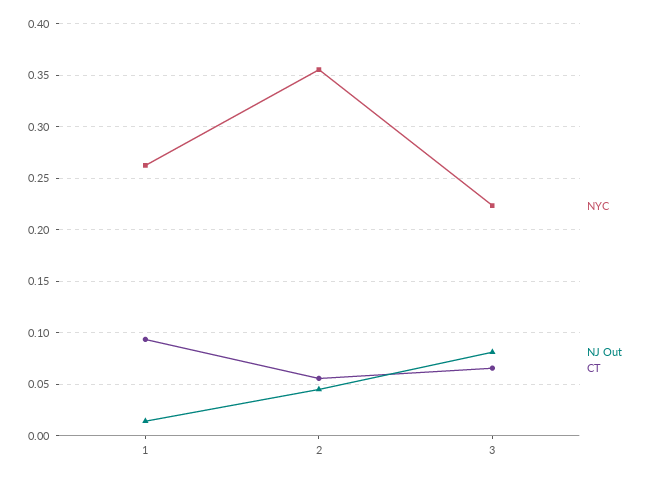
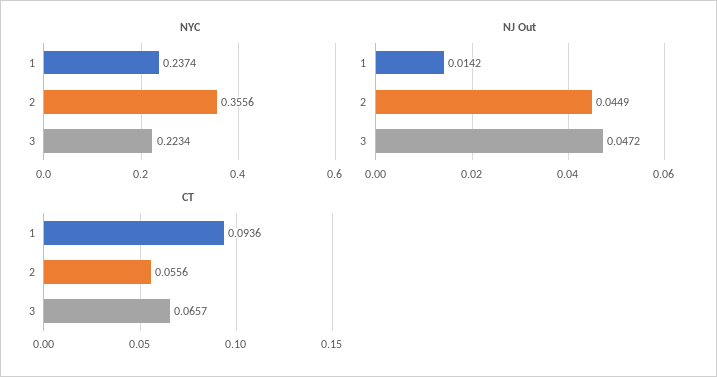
NYC, 1: 0.26 -> 0.2374
NJ Out, 3: 0.08 -> 0.0472

